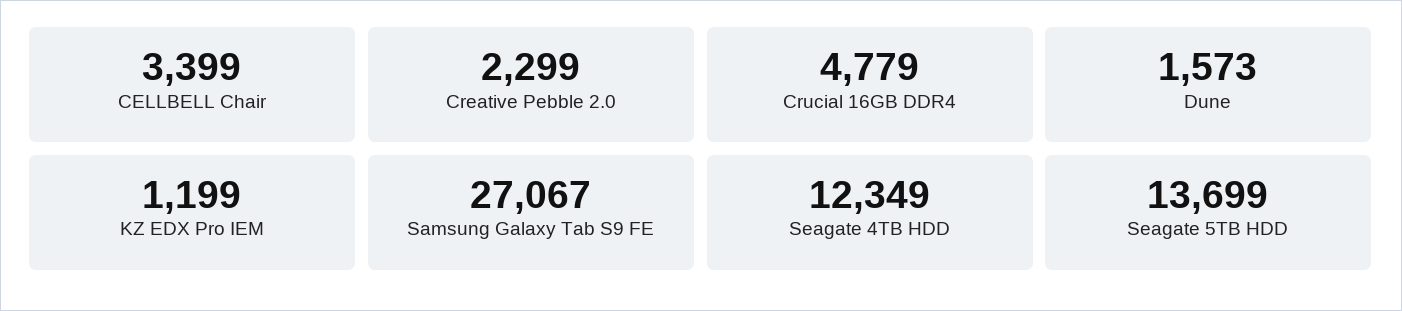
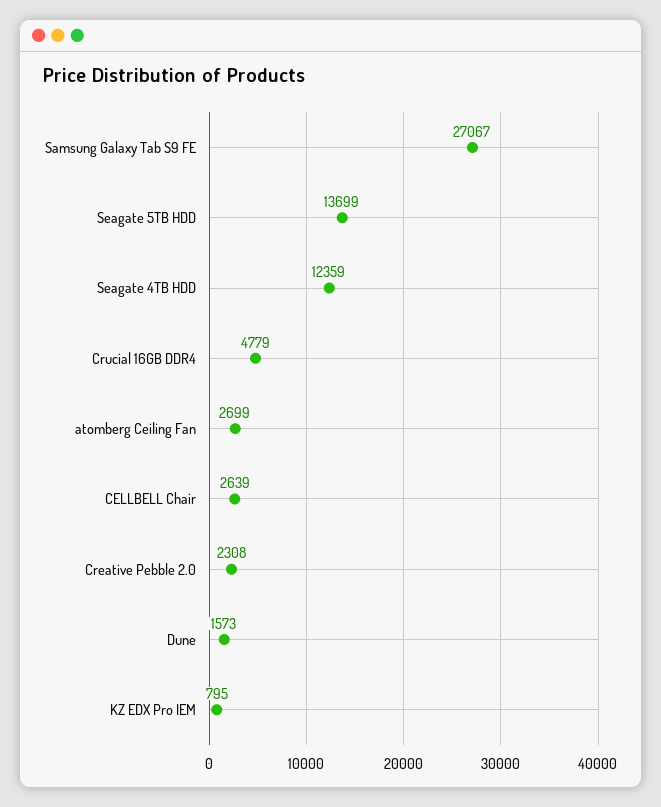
CELLBELL Chair: 3399 -> 2639
Creative Pebble 2.0: 2299 -> 2308
KZ EDX Pro IEM: 1199 -> 795
Seagate 4TB HDD: 12349 -> 12359
atomberg Ceiling Fan: none -> 2699

